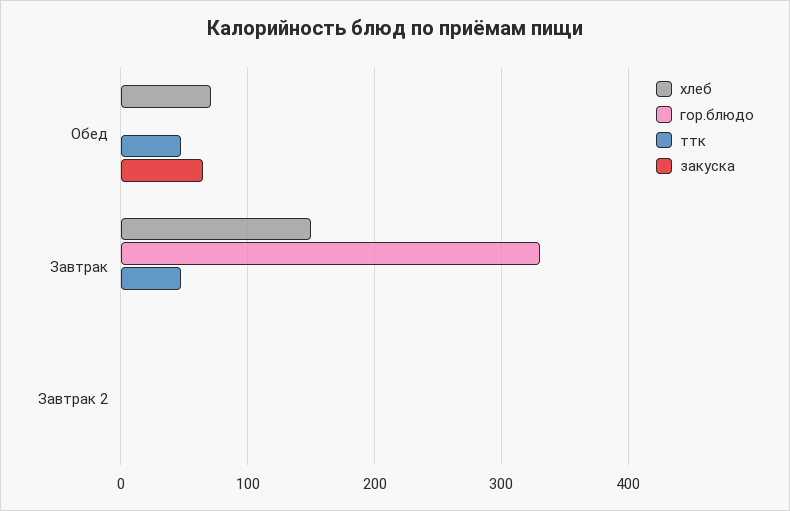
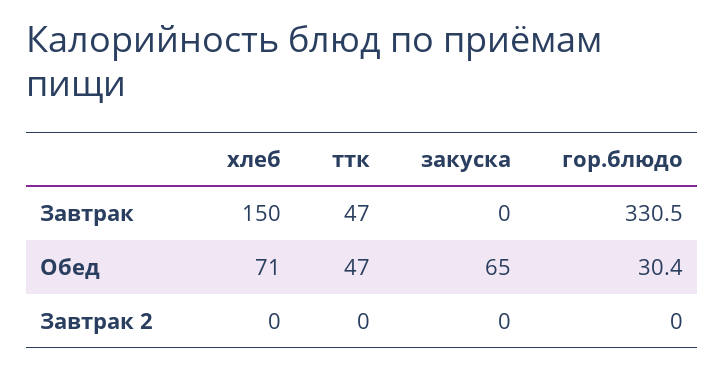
гор.блюдо, Обед: 0 -> 30.4

